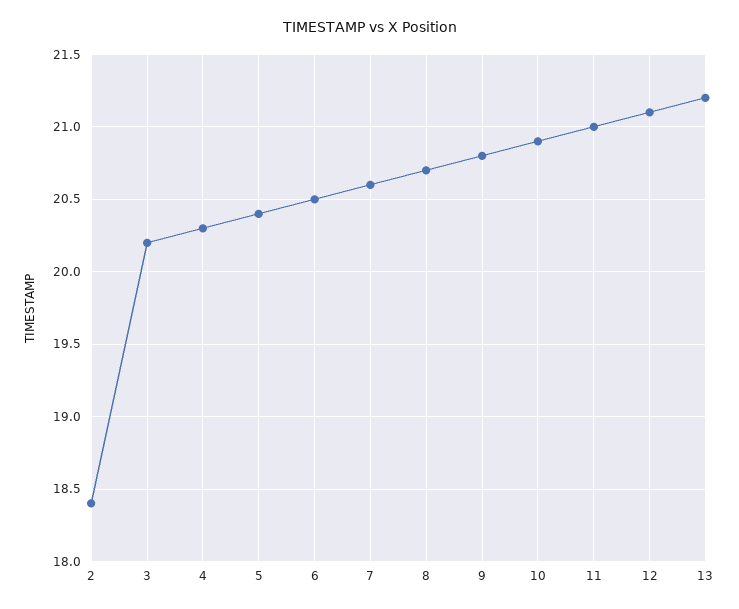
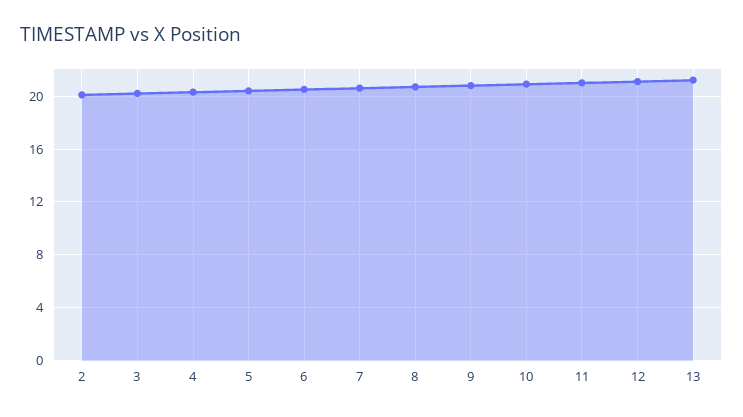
2: 18.4 -> 20

